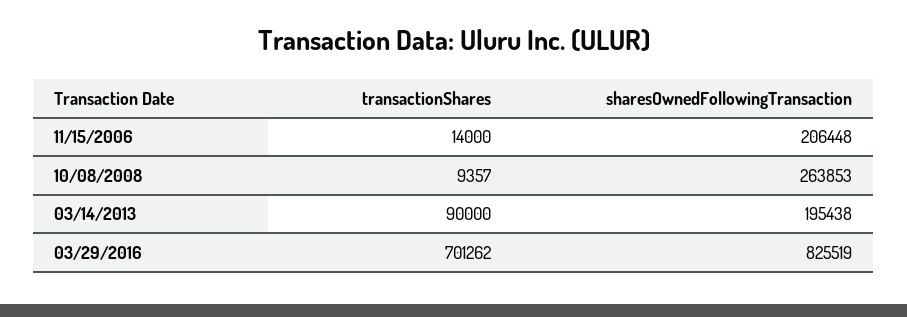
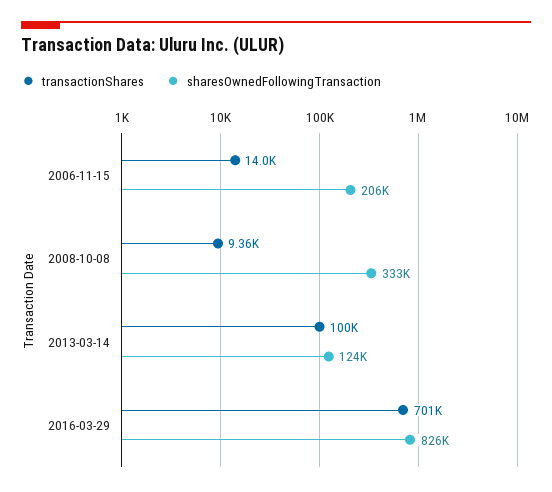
sharesOwnedFollowingTransaction, 10/08/2008: 263853 -> 333000
transactionShares, 03/14/2013: 90000 -> 100000
sharesOwnedFollowingTransaction, 03/14/2013: 195438 -> 124000

